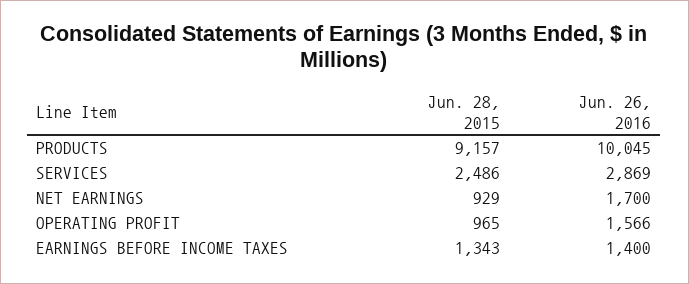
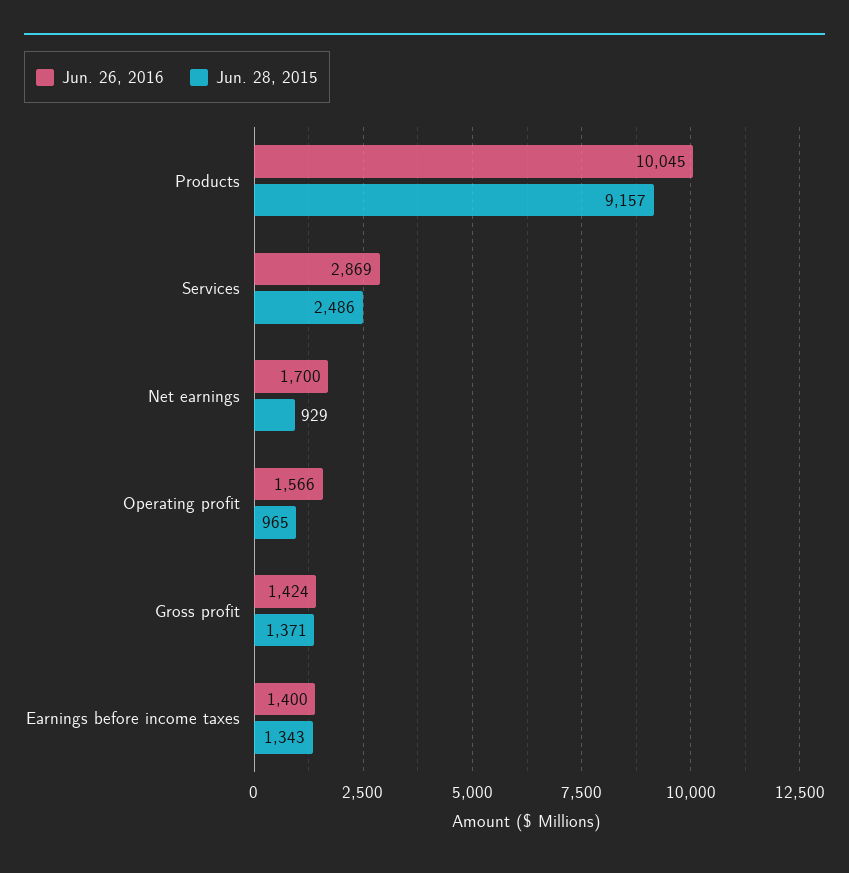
Jun. 26, 2016, Gross profit: none -> 1424
Jun. 28, 2015, Gross profit: none -> 1371

